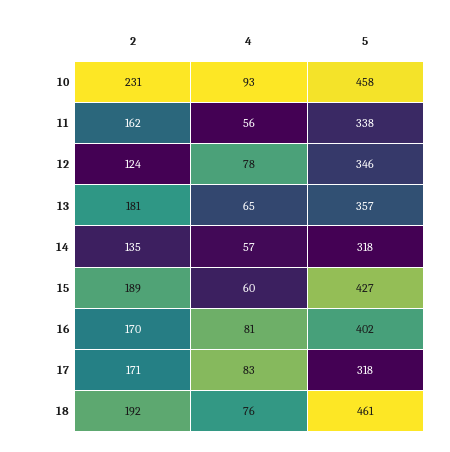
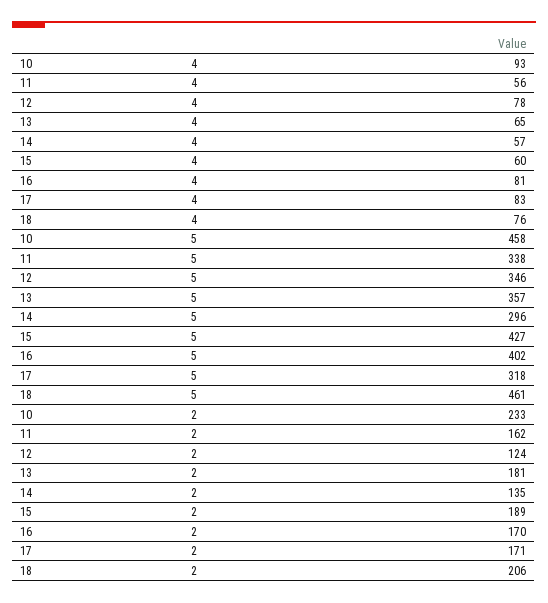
2, 10: 231 -> 233
5, 14: 318 -> 296
2, 18: 192 -> 206

